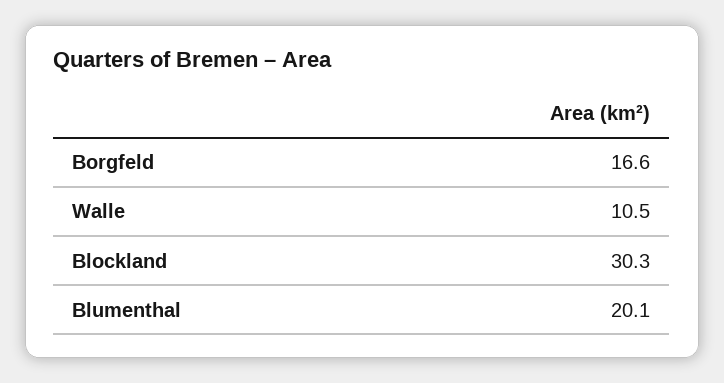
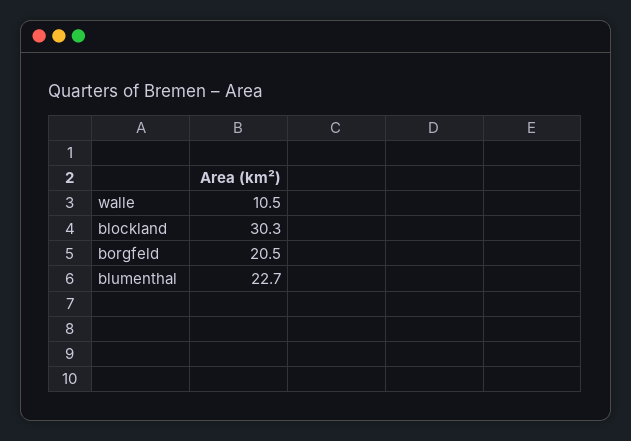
Borgfeld: 16.6 -> 20.5
Blumenthal: 20.1 -> 22.7

